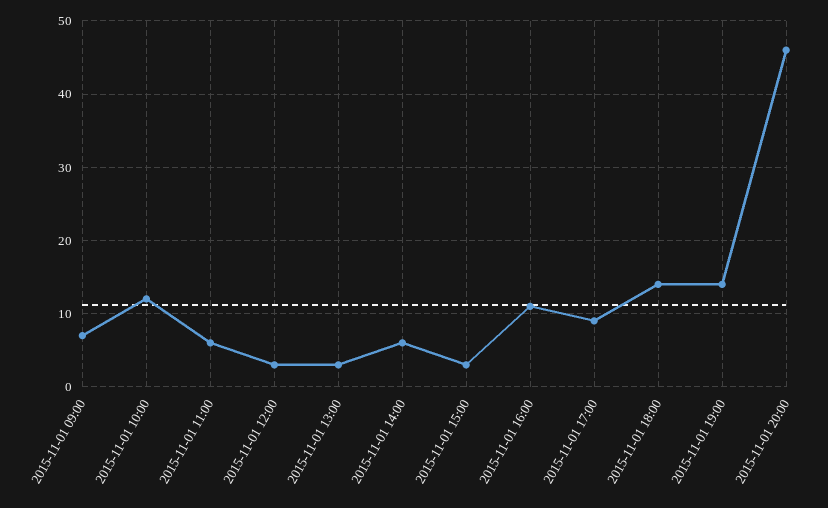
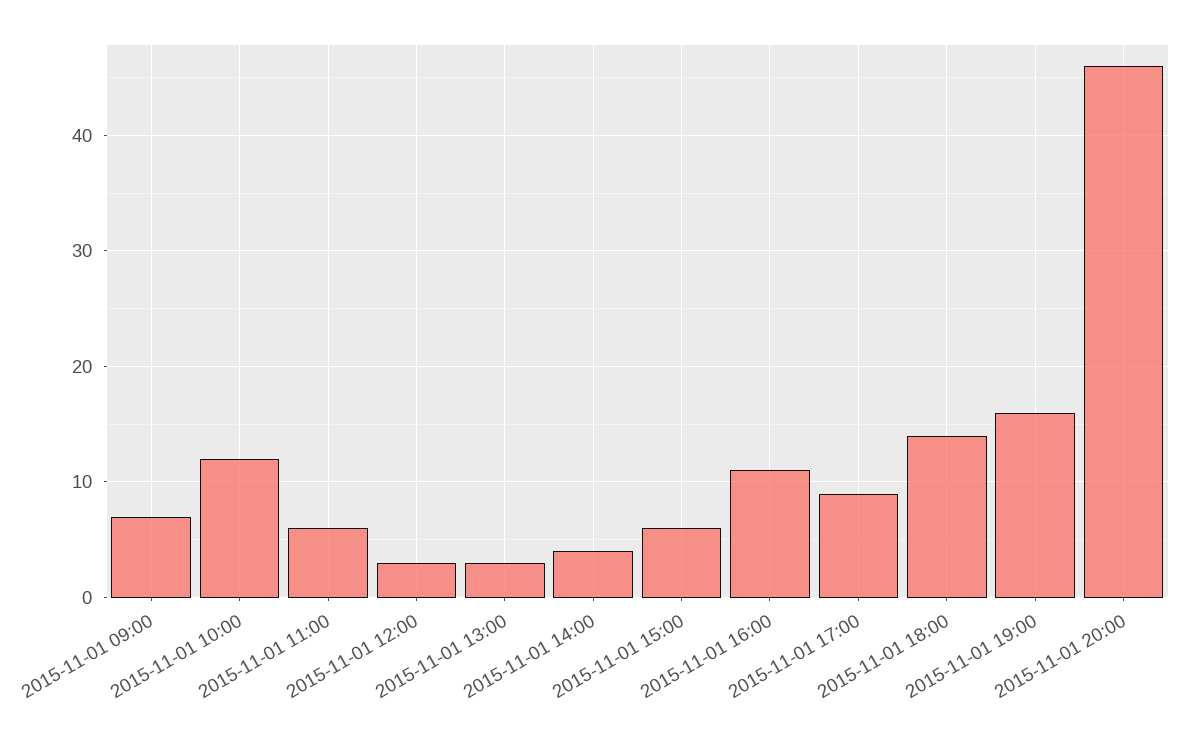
2015-11-01 14:00: 6 -> 4
2015-11-01 15:00: 3 -> 6
2015-11-01 19:00: 14 -> 16

